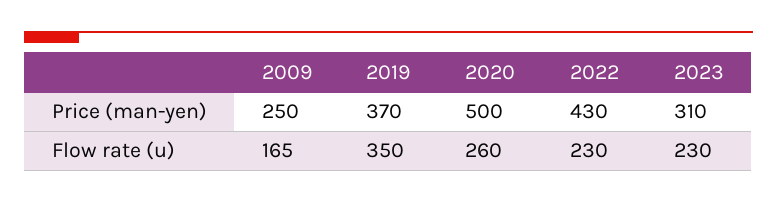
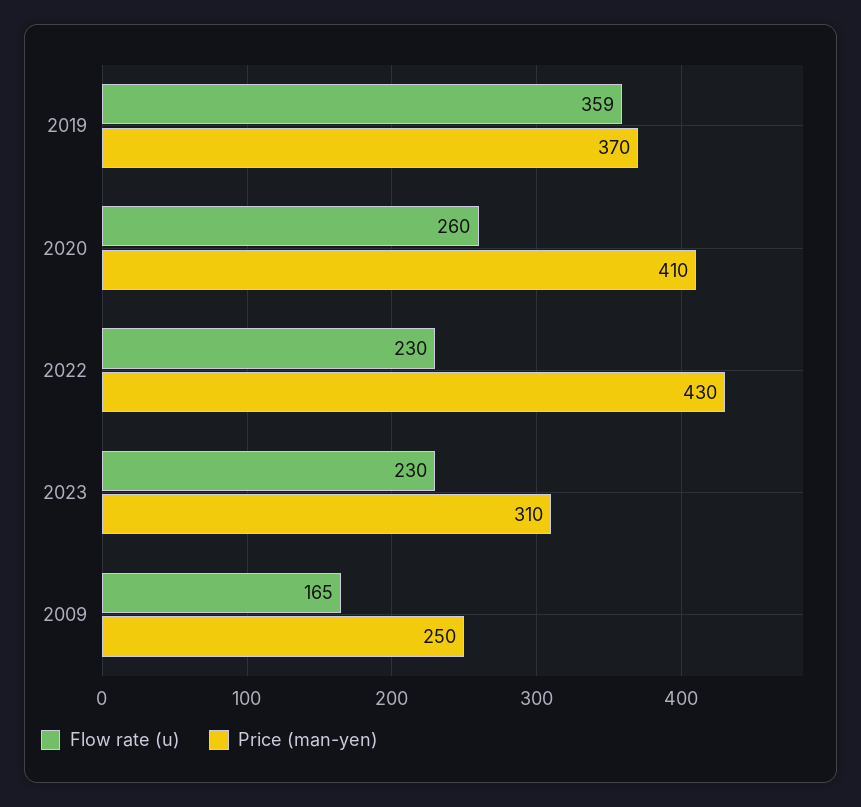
Price (man-yen), 2020: 500 -> 410
Flow rate (u), 2019: 350 -> 359

